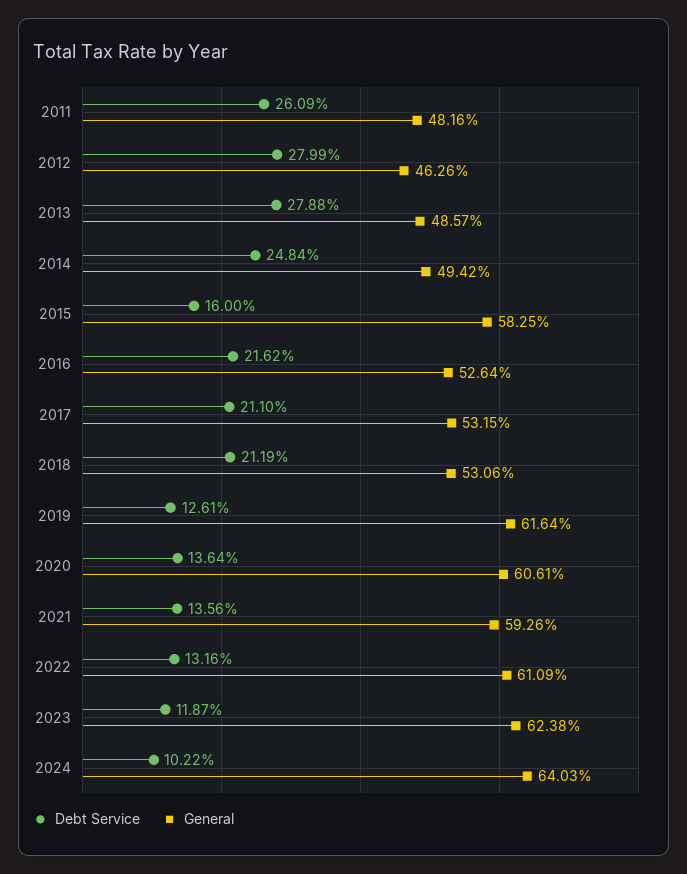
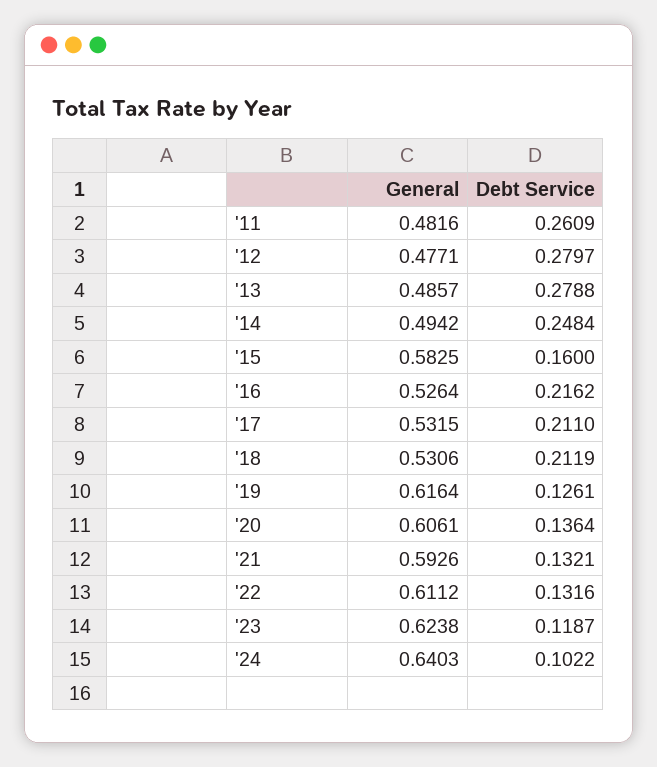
Debt Service, 2012: 0.2799 -> 0.2797
General, 2012: 0.4626 -> 0.4771
Debt Service, 2021: 0.1356 -> 0.1321
General, 2022: 0.6109 -> 0.6112

